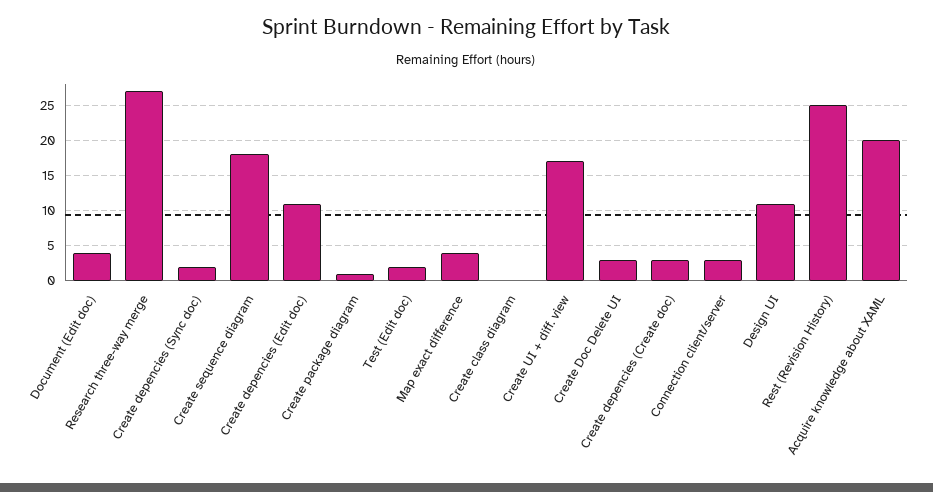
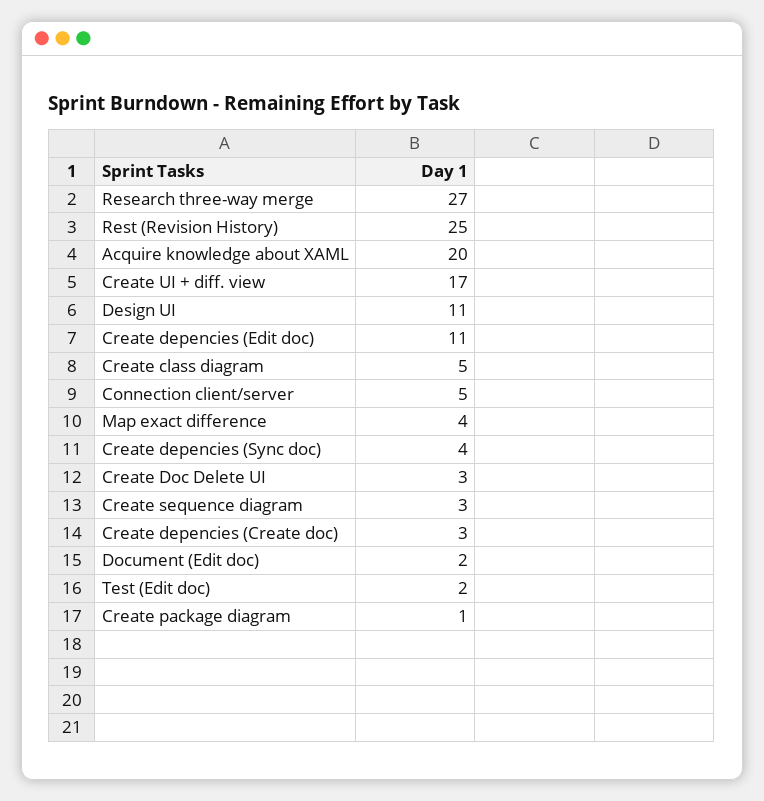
Document (Edit doc): 4 -> 2
Create depencies (Sync doc): 2 -> 4
Create sequence diagram: 18 -> 3
Create class diagram: 0 -> 5
Connection client/server: 3 -> 5

